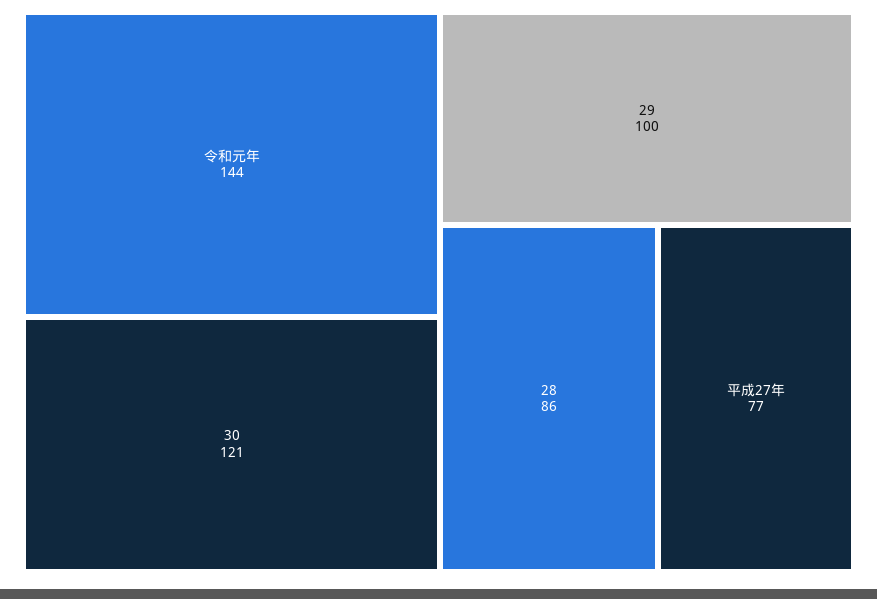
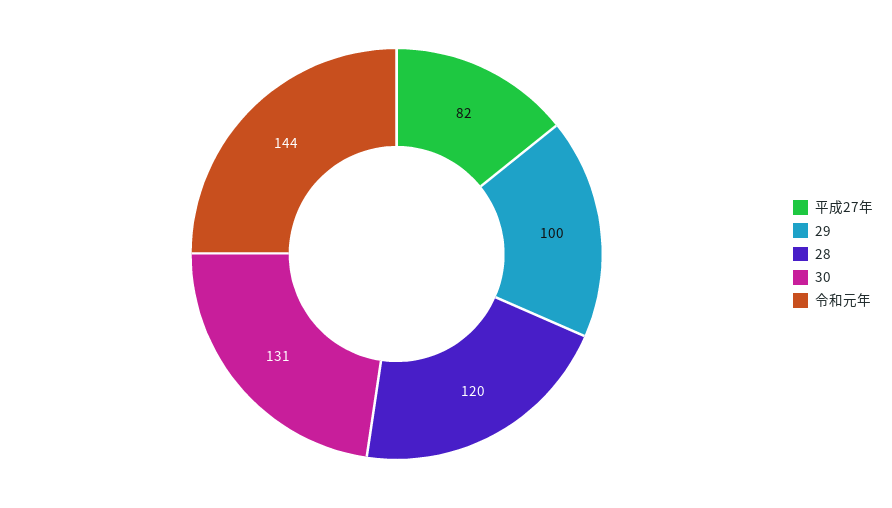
30: 121 -> 131
28: 86 -> 120
平成27年: 77 -> 82

